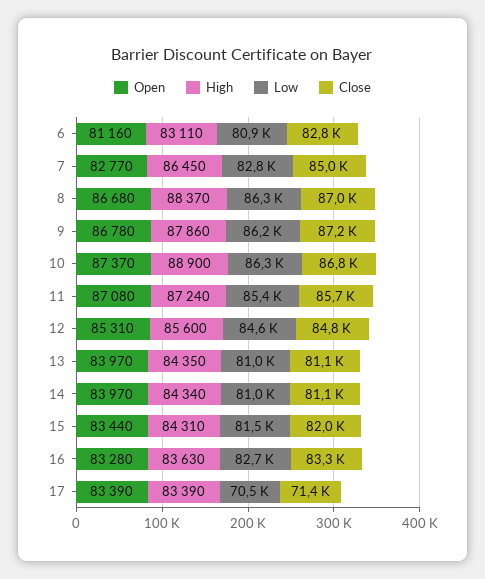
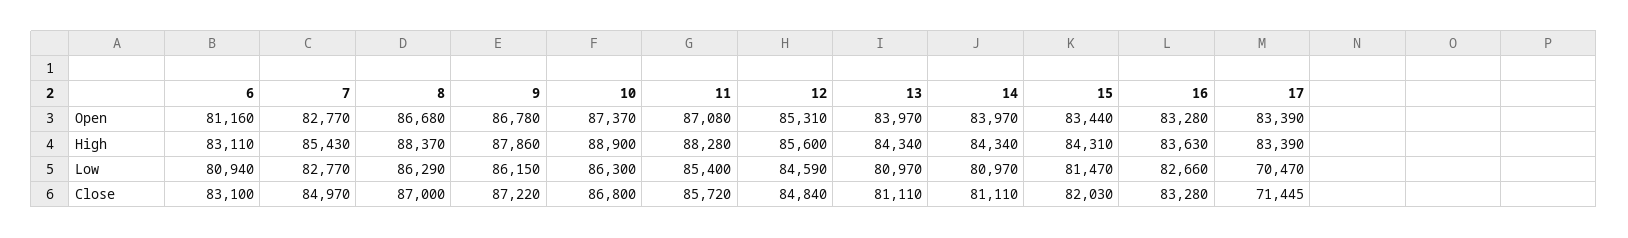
Close, 6: 82800 -> 83100
High, 7: 86450 -> 85430
High, 11: 87240 -> 88280
High, 13: 84350 -> 84340

